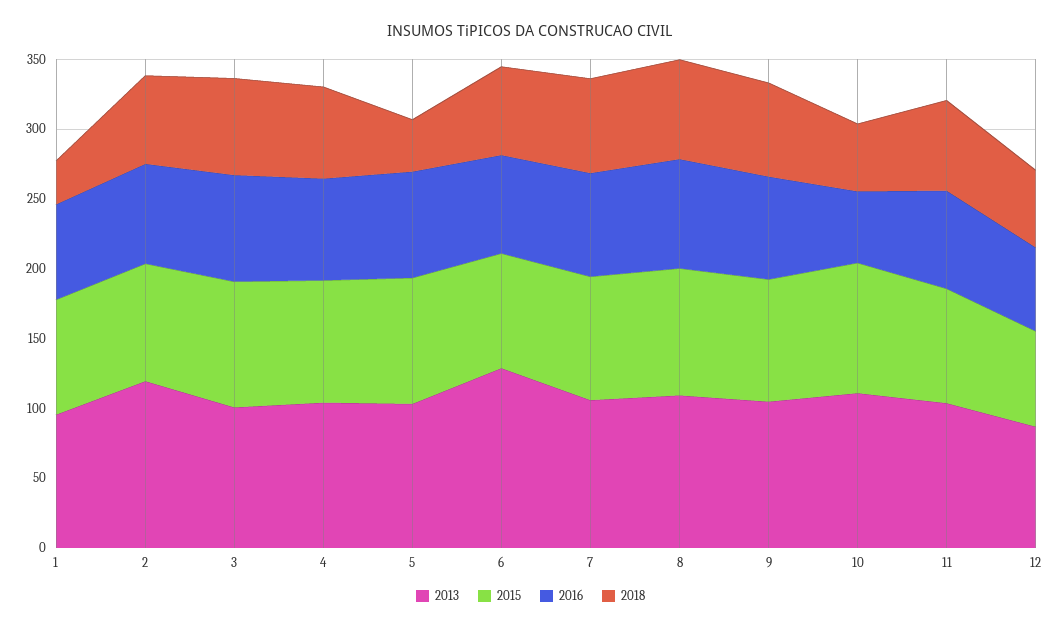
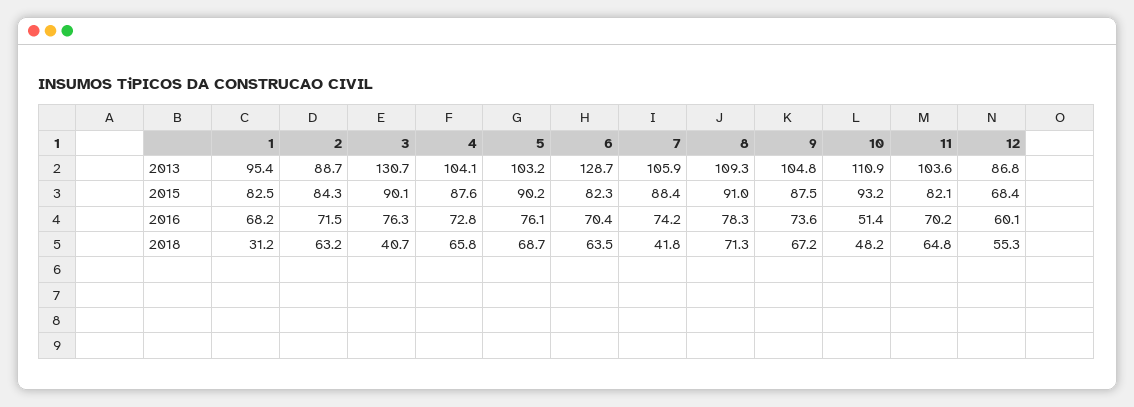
2013, 2: 120 -> 88.7
2013, 3: 100 -> 130.7
2018, 3: 70 -> 40.7
2018, 5: 40 -> 68.7
2018, 7: 70 -> 41.8

